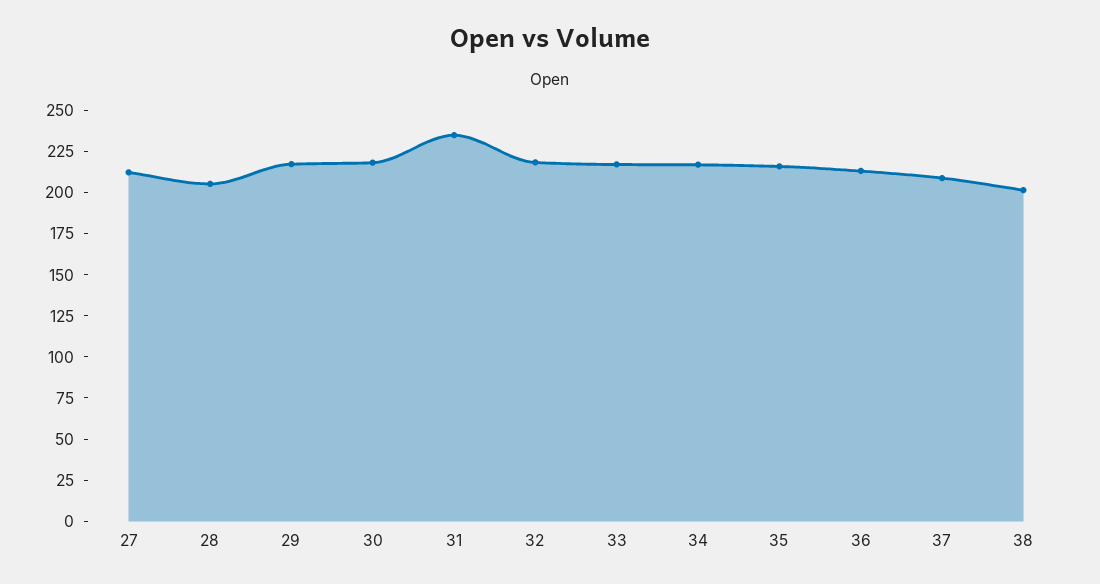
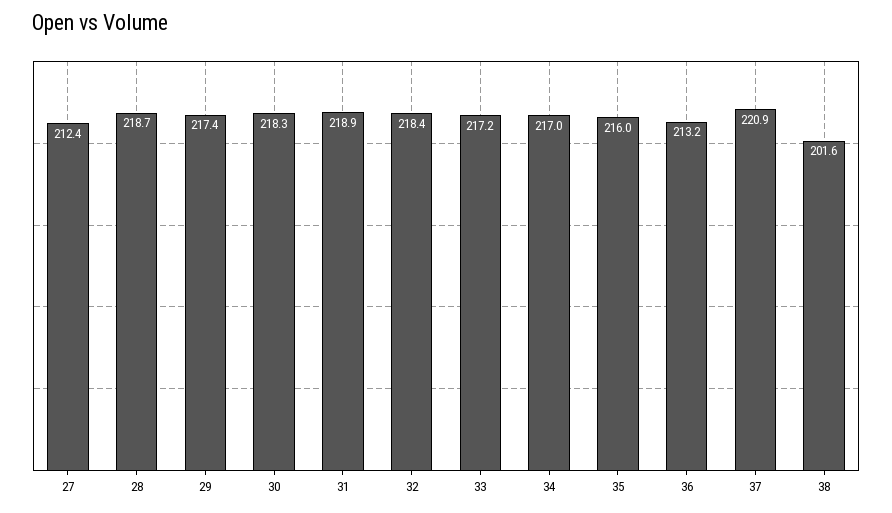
28: 205 -> 218.7
31: 235 -> 218.9
37: 210 -> 220.9

